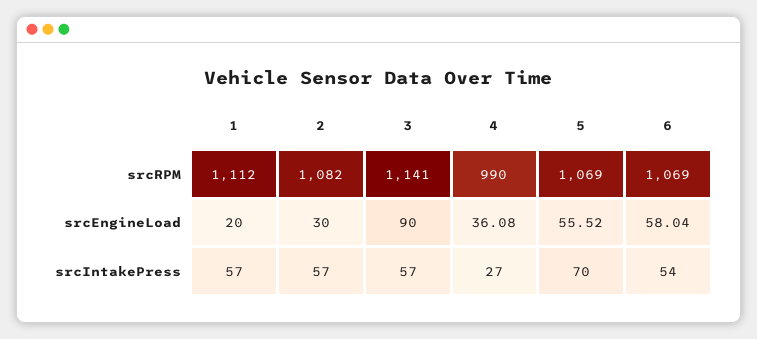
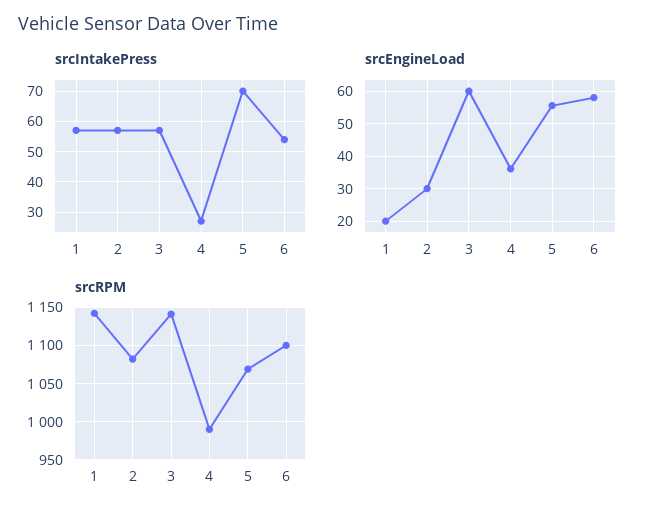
srcRPM, 1: 1112 -> 1140
srcRPM, 6: 1069 -> 1100
srcEngineLoad, 3: 90 -> 60

